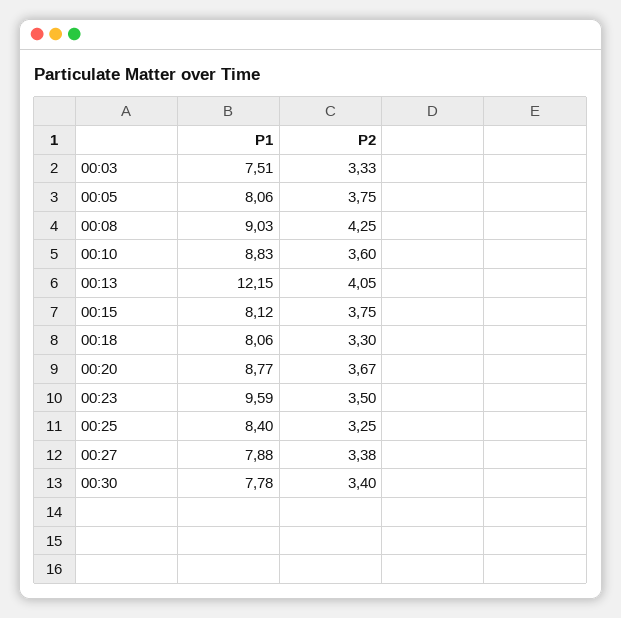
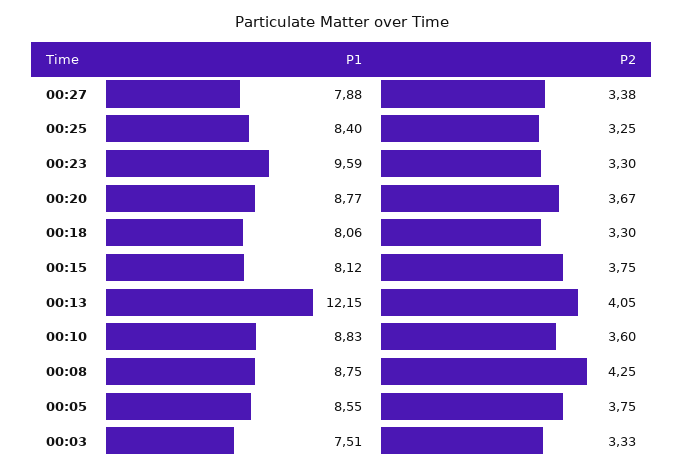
P1, 00:05: 8.06 -> 8.55
P1, 00:08: 9.03 -> 8.75
P2, 00:23: 3.5 -> 3.3
P1, 00:30: 7.78 -> none
P2, 00:30: 3.4 -> none

